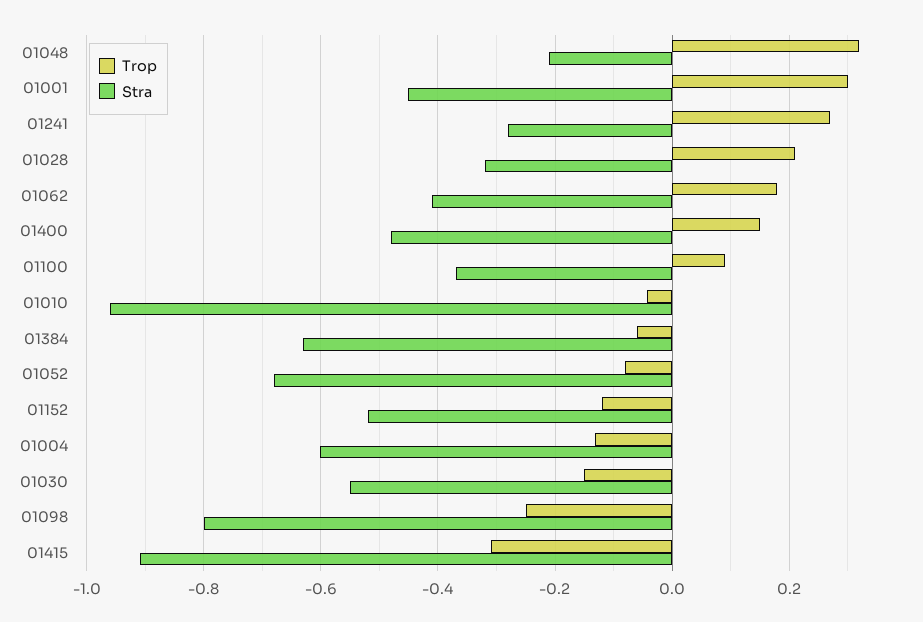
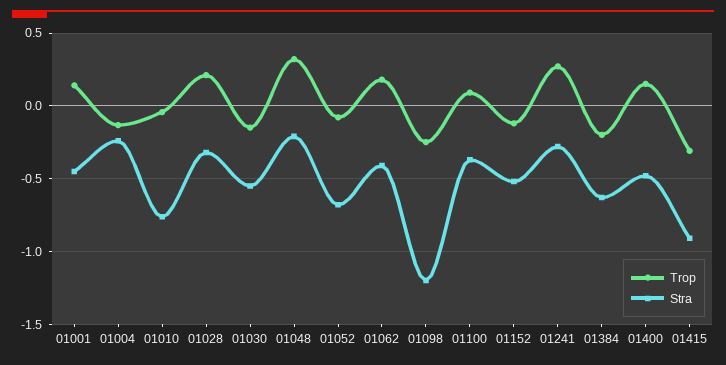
Trop, 01001: 0.3 -> 0.15
Stra, 01010: -0.96 -> -0.75
Trop, 01384: -0.06 -> -0.2
Stra, 01004: -0.6 -> -0.25
Stra, 01098: -0.8 -> -1.2

